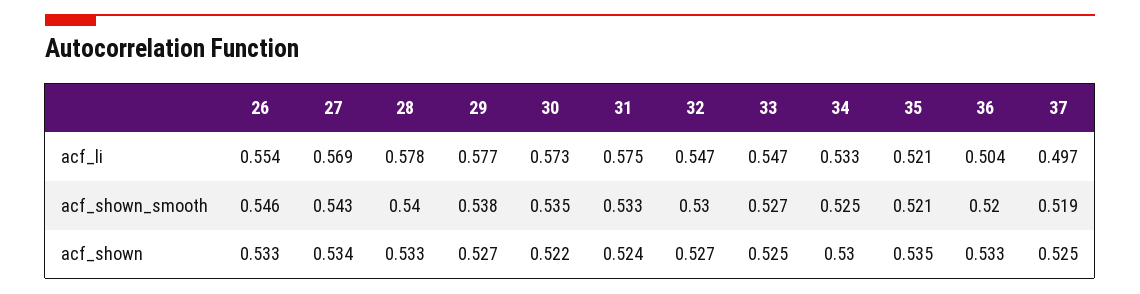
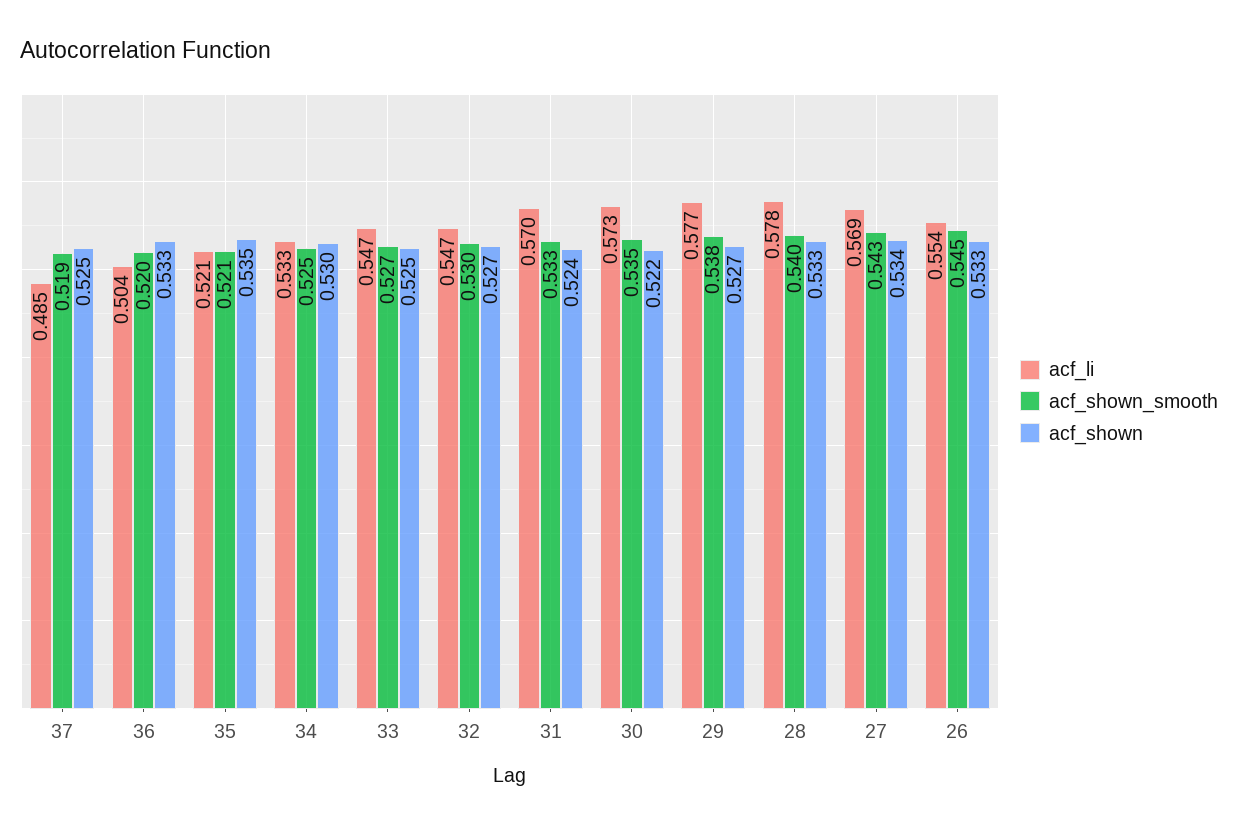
acf_li, 31: 0.575 -> 0.57
acf_li, 37: 0.497 -> 0.485
acf_shown_smooth, 26: 0.546 -> 0.545

